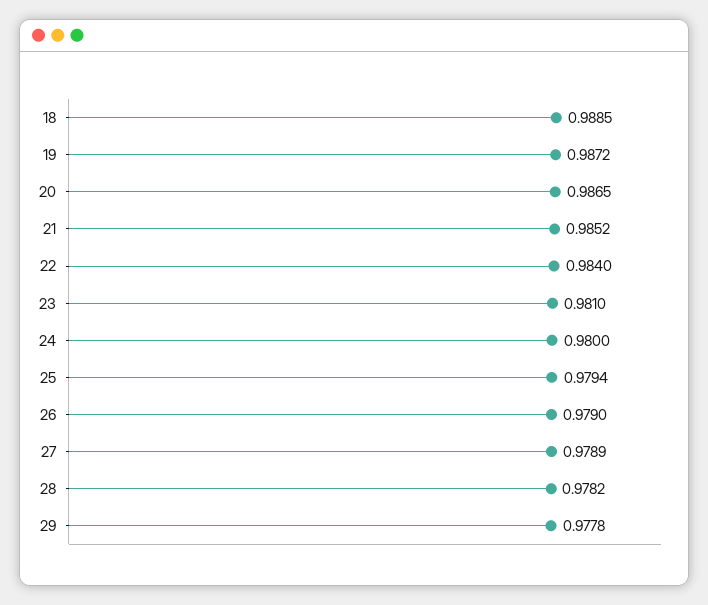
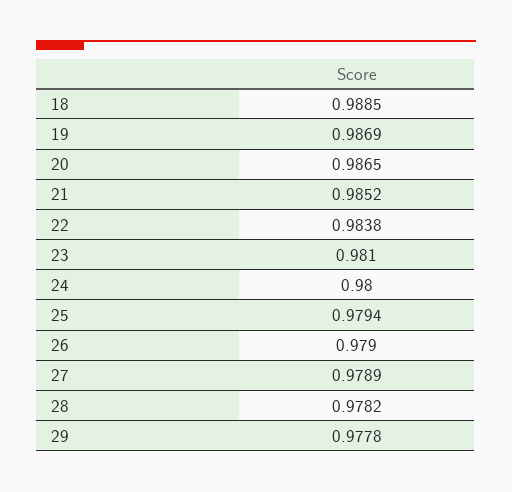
19: 0.9872 -> 0.9869
22: 0.984 -> 0.9838

